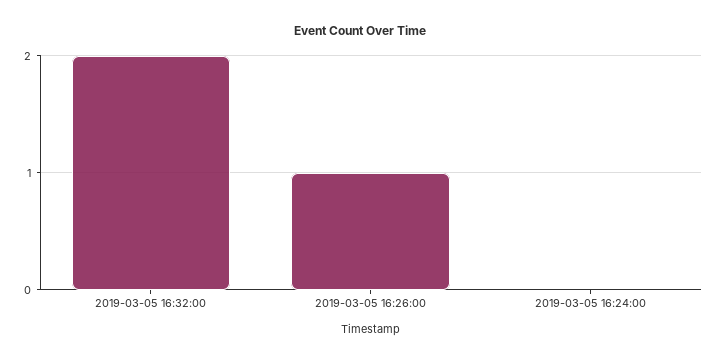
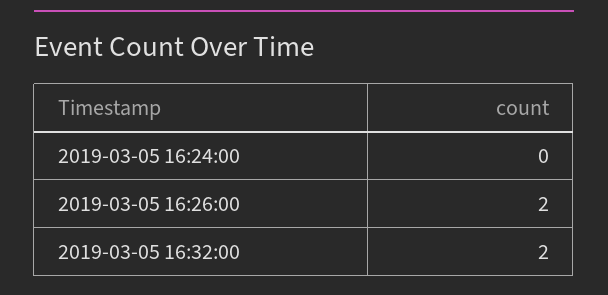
2019-03-05 16:26:00: 1 -> 2

